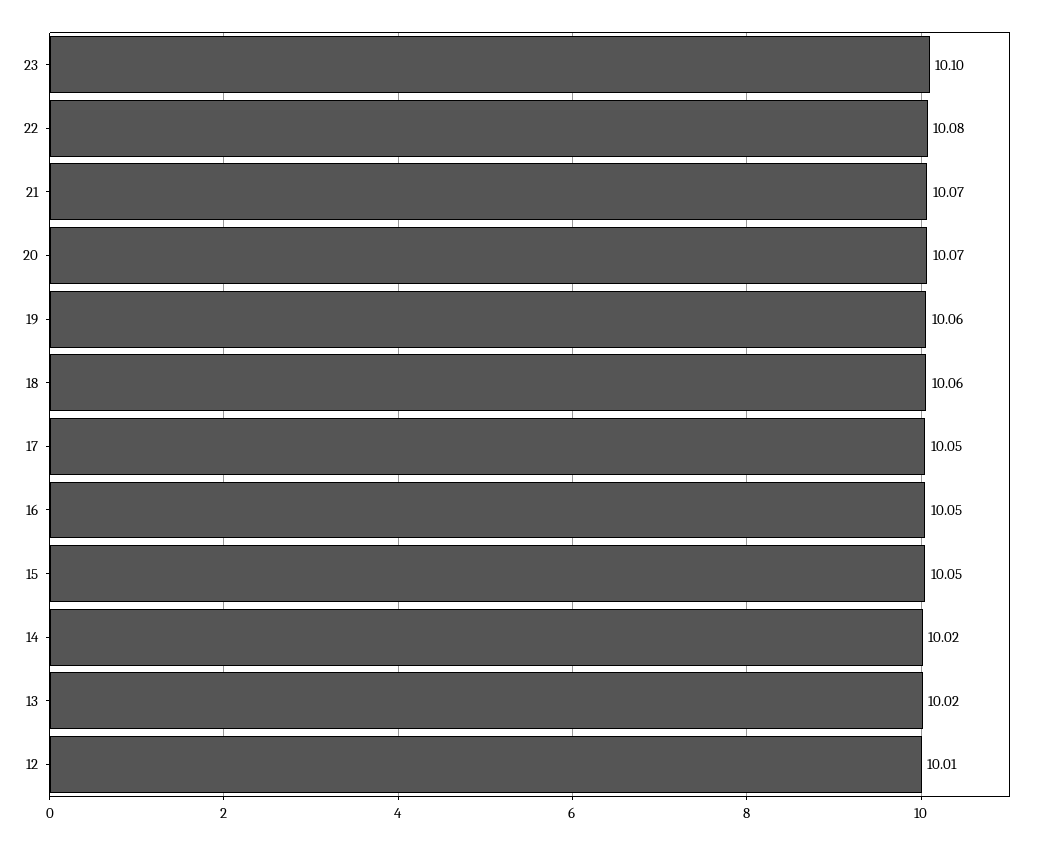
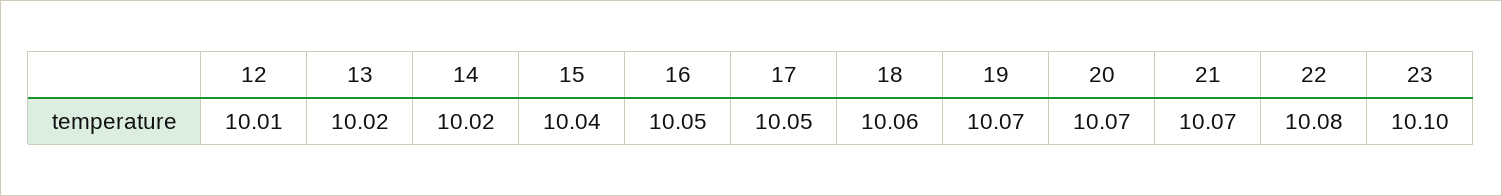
19: 10.06 -> 10.07
15: 10.05 -> 10.04

